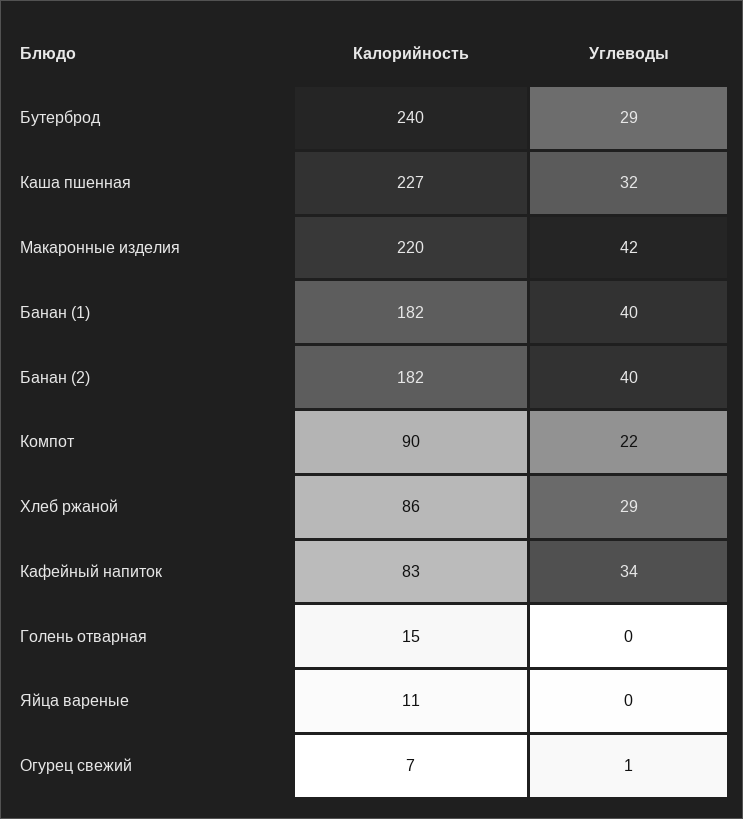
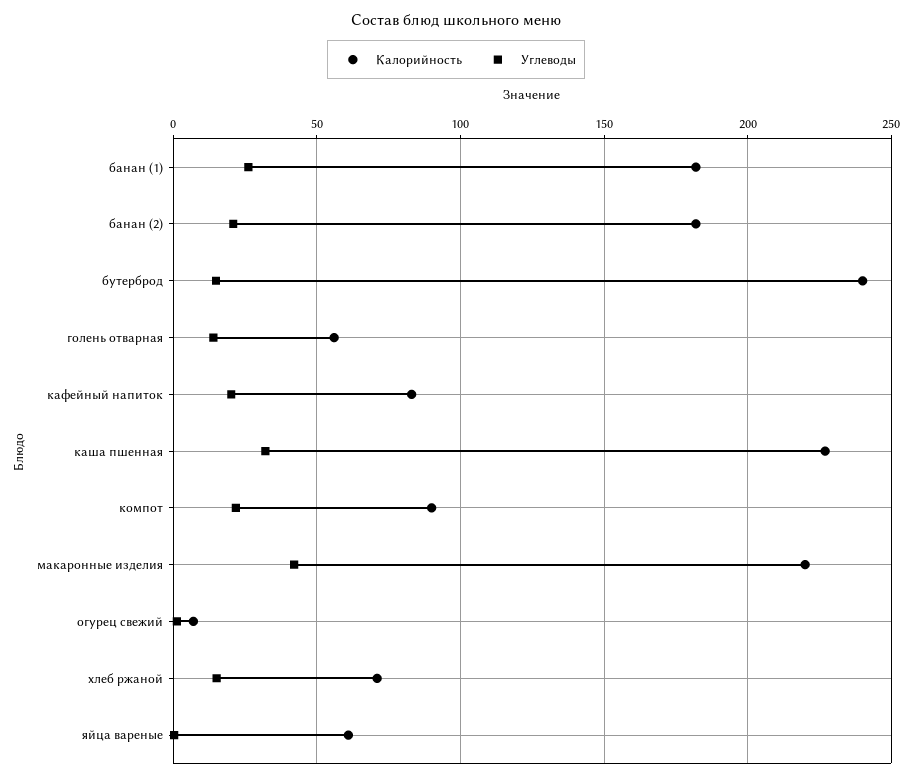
Углеводы, Бутерброд: 29 -> 15
Углеводы, Банан (1): 40 -> 25
Углеводы, Банан (2): 40 -> 20
Калорийность, Хлеб ржаной: 86 -> 70
Углеводы, Хлеб ржаной: 29 -> 15
Углеводы, Кафейный напиток: 34 -> 20
Калорийность, Голень отварная: 15 -> 55
Углеводы, Голень отварная: 0 -> 15
Калорийность, Яйца вареные: 11 -> 60

